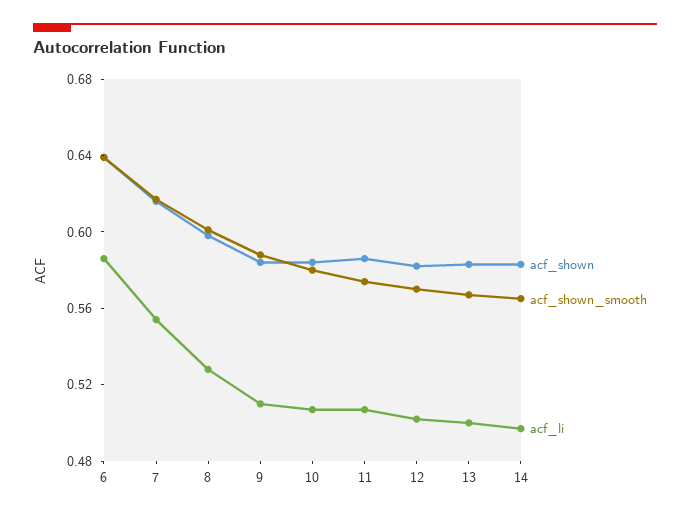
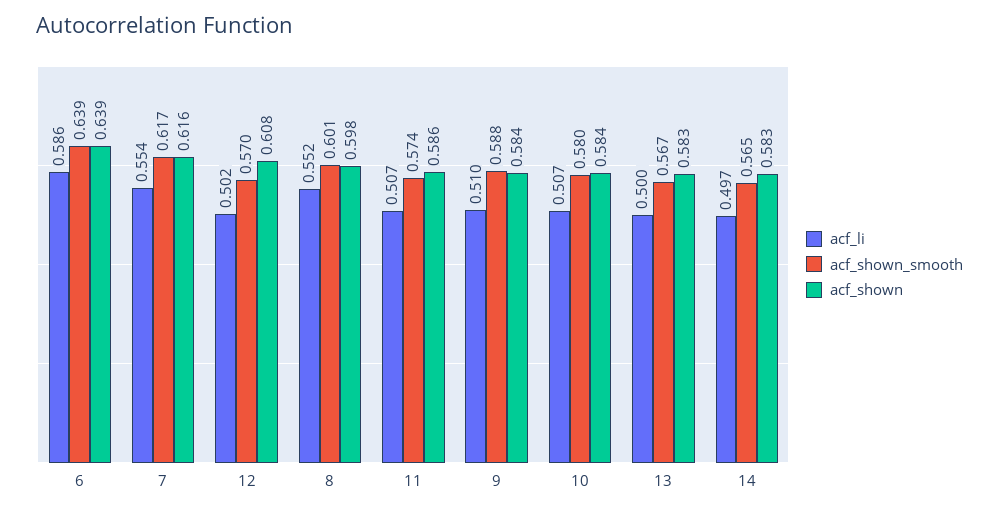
acf_li, 8: 0.53 -> 0.552
acf_shown, 12: 0.58 -> 0.608

